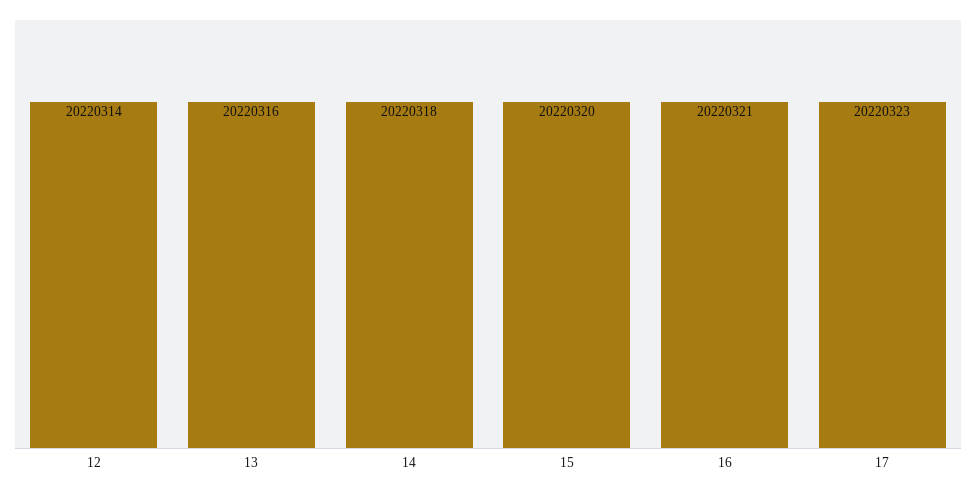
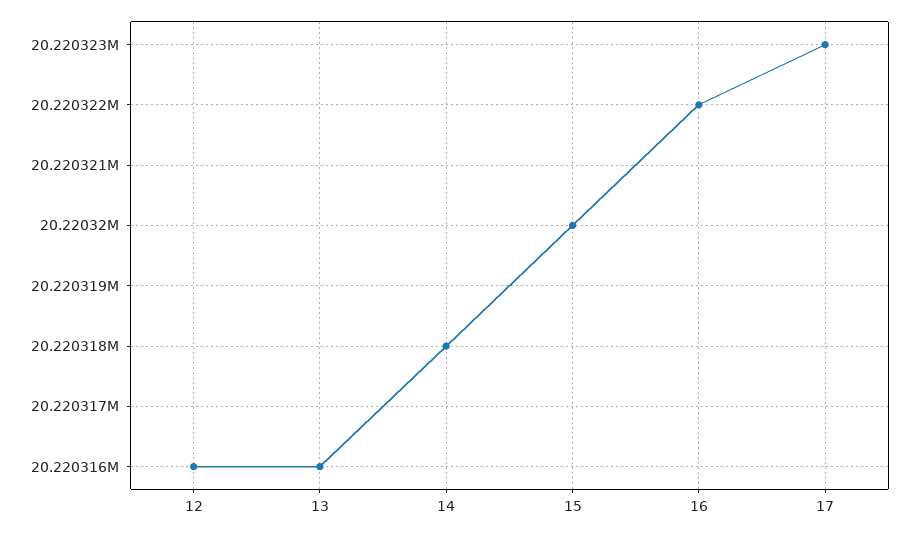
12: 20220314 -> 20220316
16: 20220321 -> 20220322

